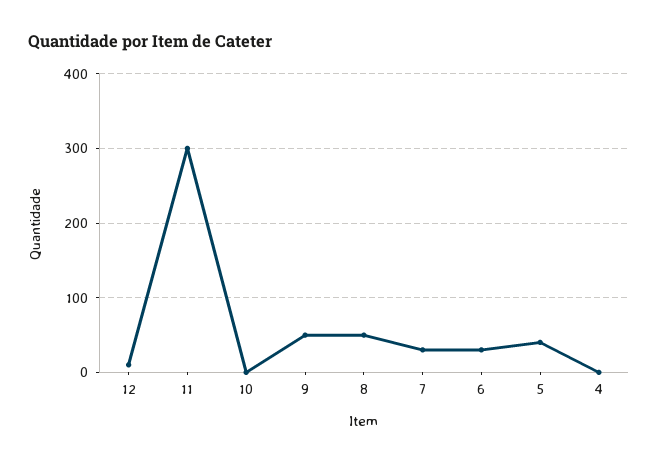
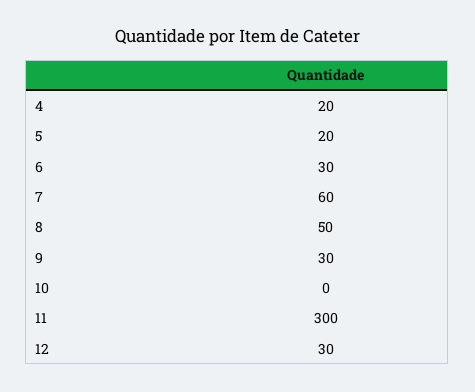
12: 10 -> 30
9: 50 -> 30
7: 30 -> 60
5: 40 -> 20
4: 0 -> 20

